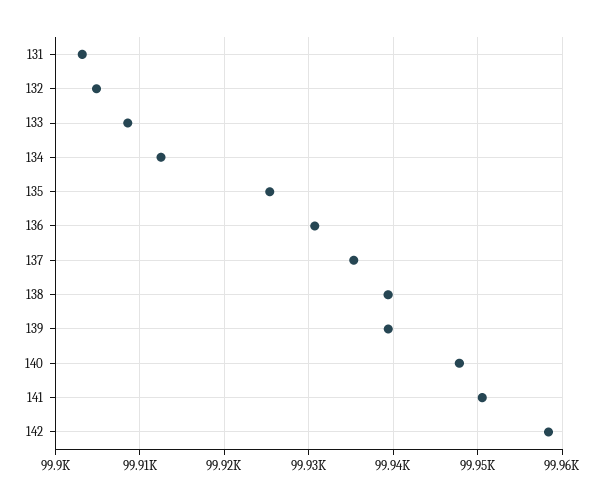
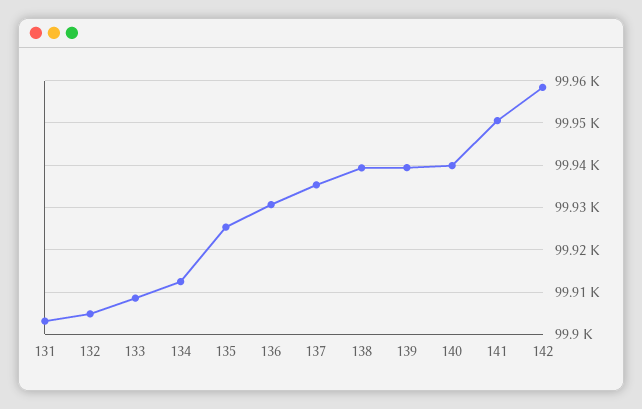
140: 99948 -> 99940

